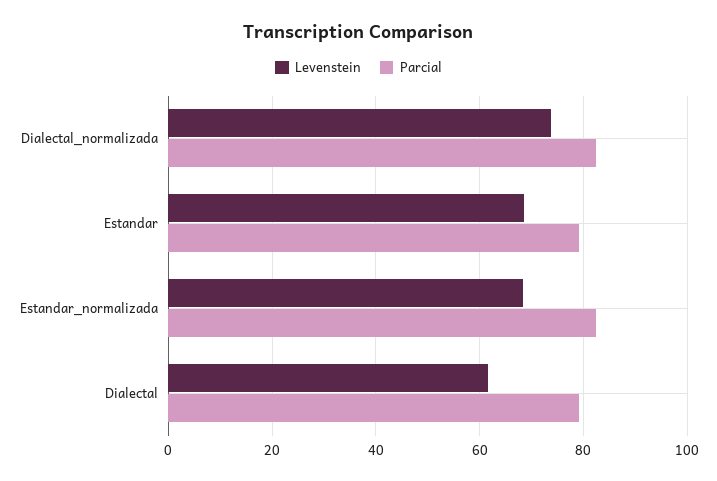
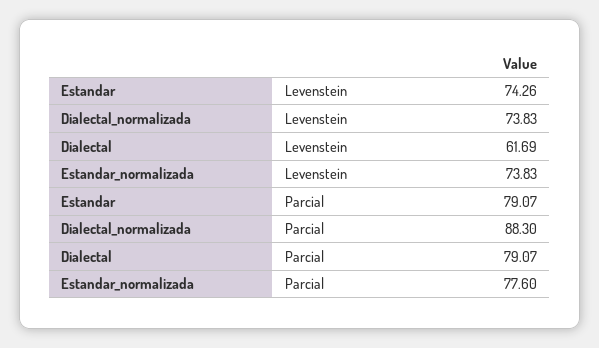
Parcial, Dialectal_normalizada: 82 -> 88.3
Levenstein, Estandar: 68 -> 74.26
Levenstein, Estandar_normalizada: 68 -> 73.83
Parcial, Estandar_normalizada: 82 -> 77.6

